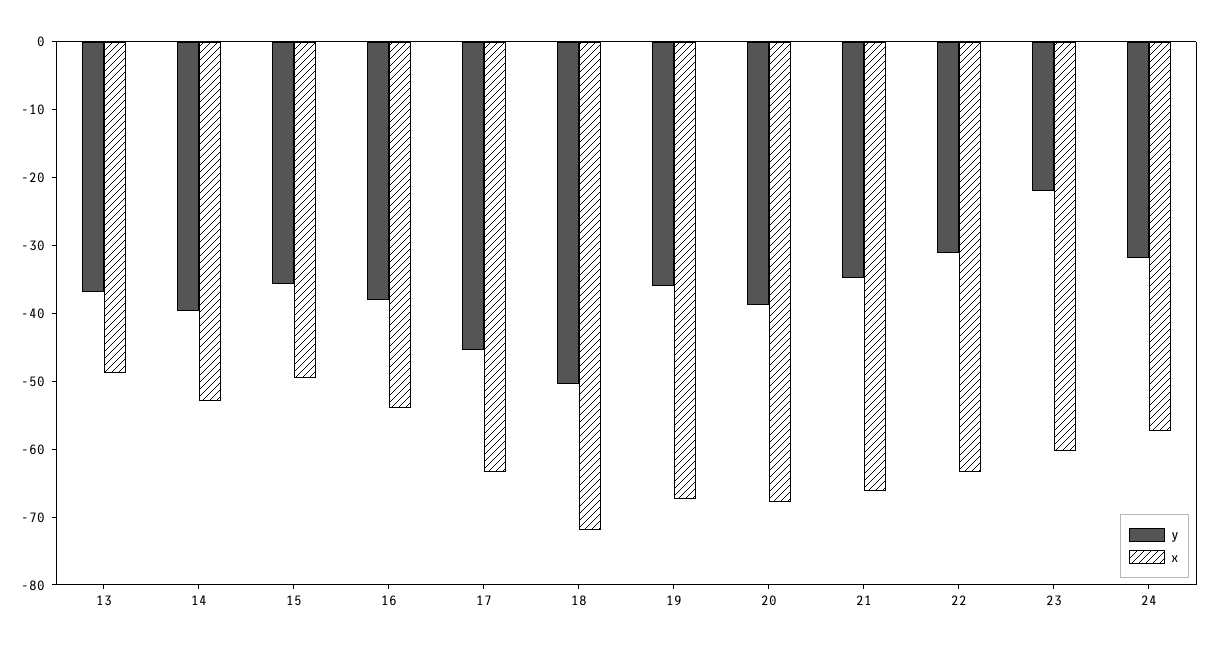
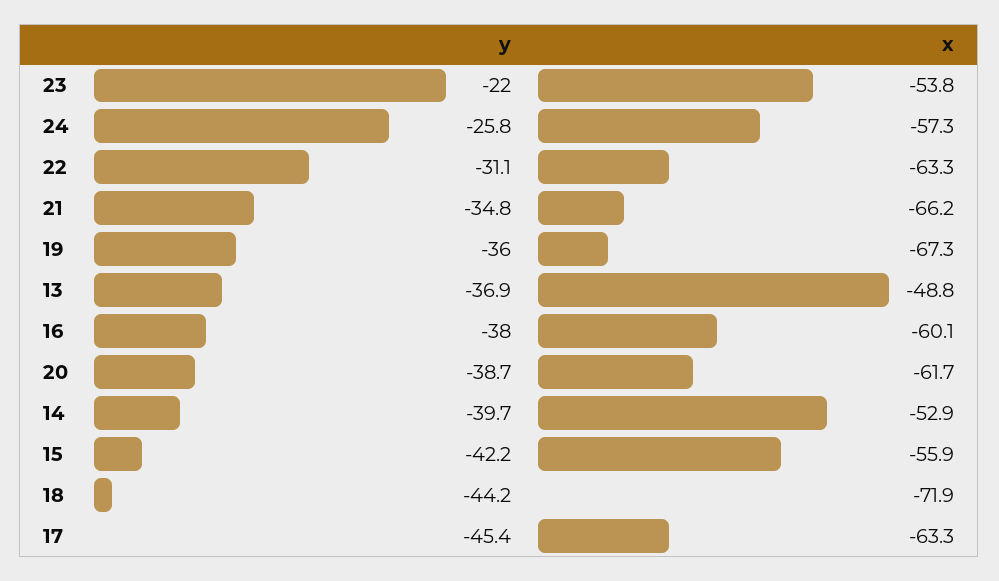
y, 15: -36 -> -42.2
x, 15: -50 -> -55.9
x, 16: -54 -> -60.1
y, 18: -50 -> -44.2
x, 20: -68 -> -61.7
x, 23: -60 -> -53.8
y, 24: -32 -> -25.8

